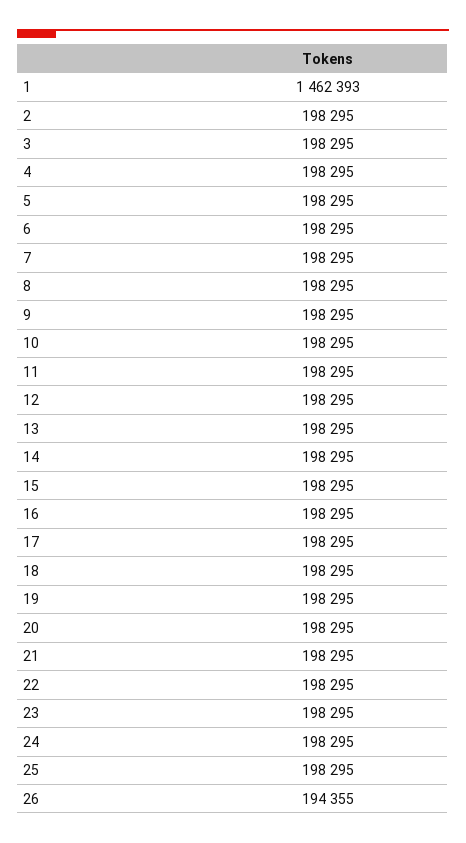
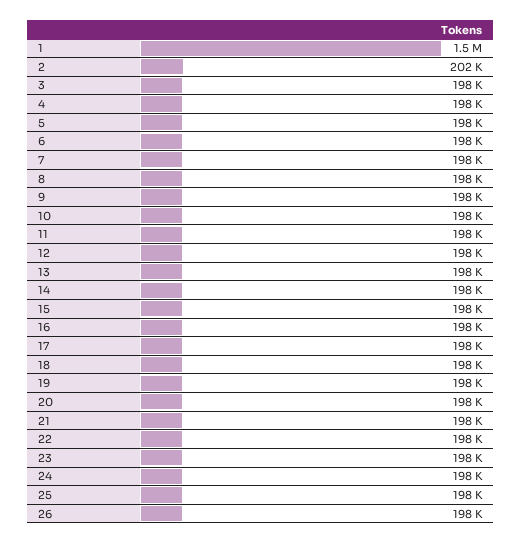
2: 198295 -> 202000
26: 194355 -> 198000

